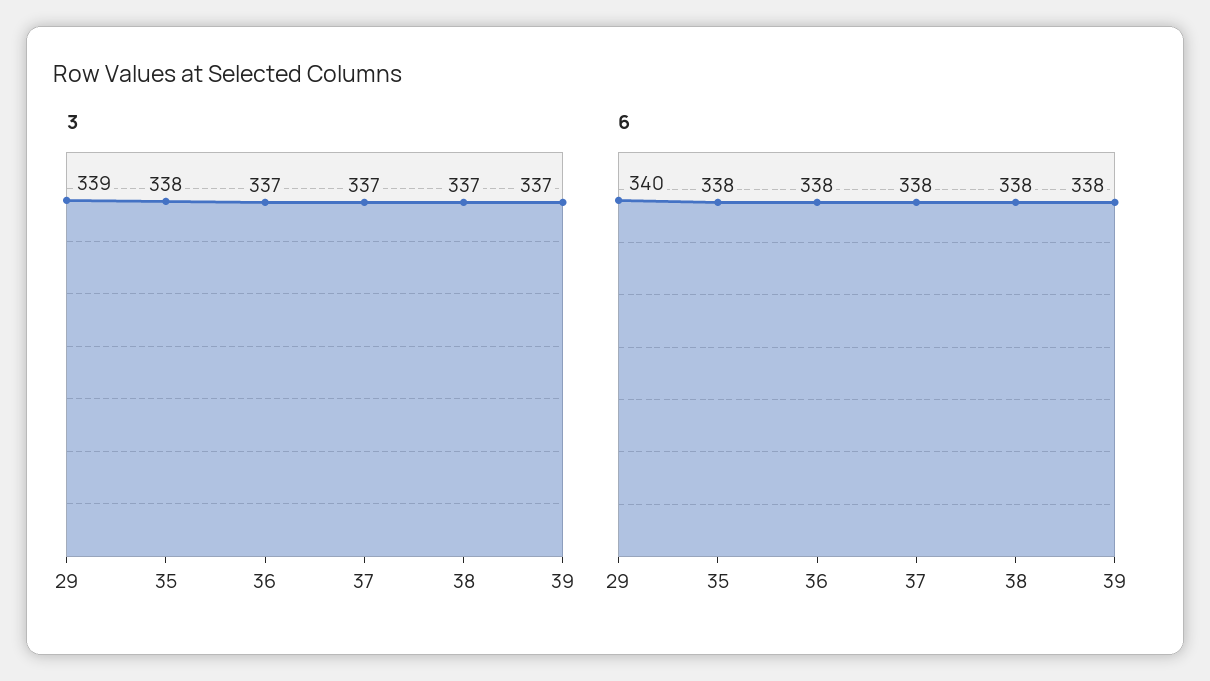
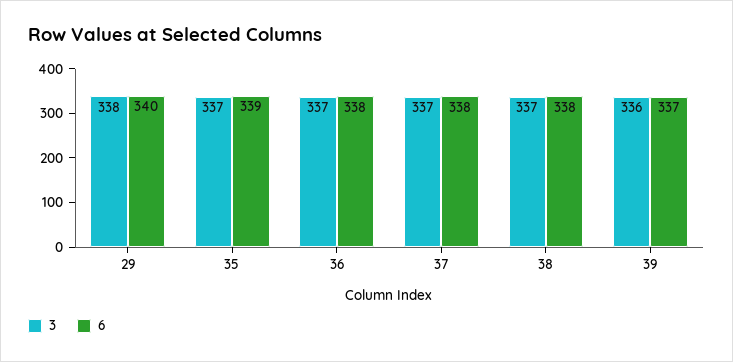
3, 29: 339 -> 338
3, 35: 338 -> 337
3, 39: 337 -> 336
6, 35: 338 -> 339
6, 39: 338 -> 337

